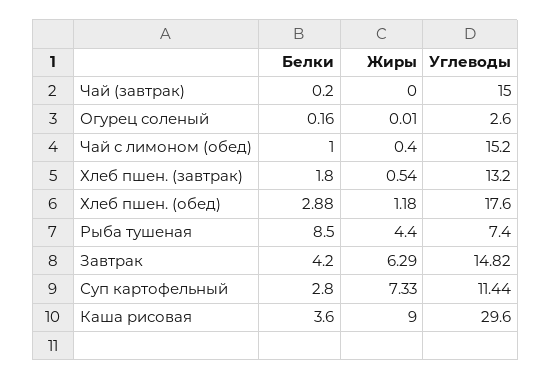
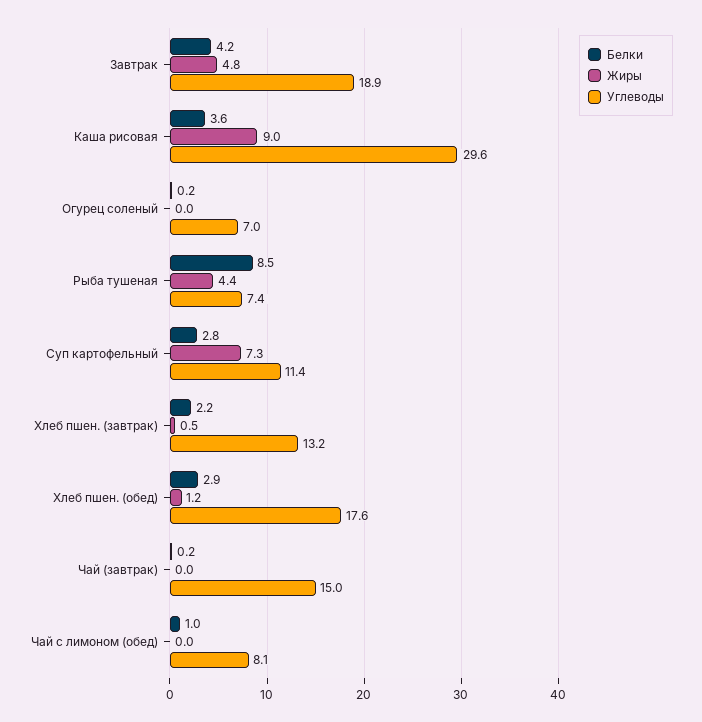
Углеводы, Огурец соленый: 2.6 -> 7
Жиры, Чай с лимоном (обед): 0.4 -> 0
Углеводы, Чай с лимоном (обед): 15.2 -> 8.1
Белки, Хлеб пшен. (завтрак): 1.8 -> 2.2
Жиры, Завтрак: 6.29 -> 4.8
Углеводы, Завтрак: 14.82 -> 18.9

